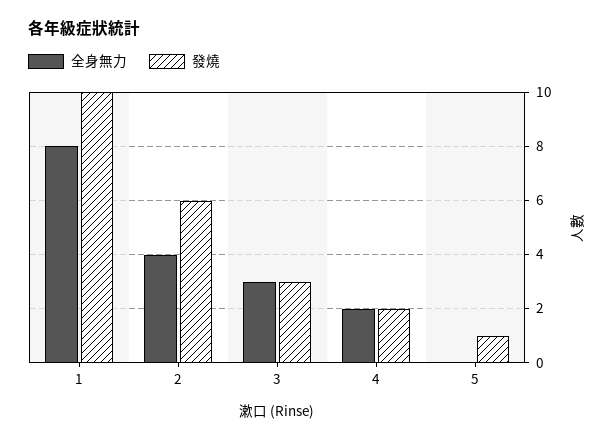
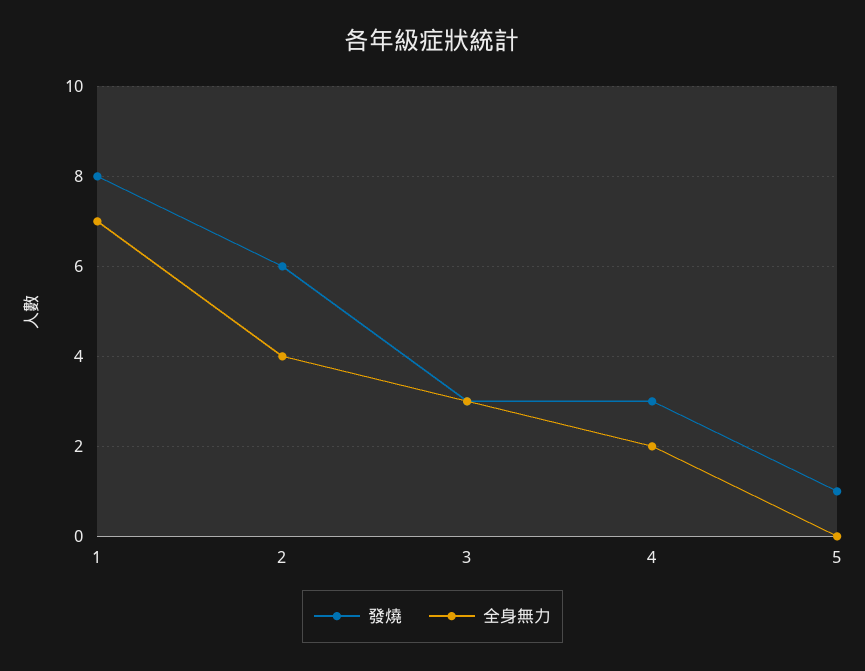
全身無力, 1: 8 -> 7
發燒, 1: 10 -> 8
發燒, 4: 2 -> 3

